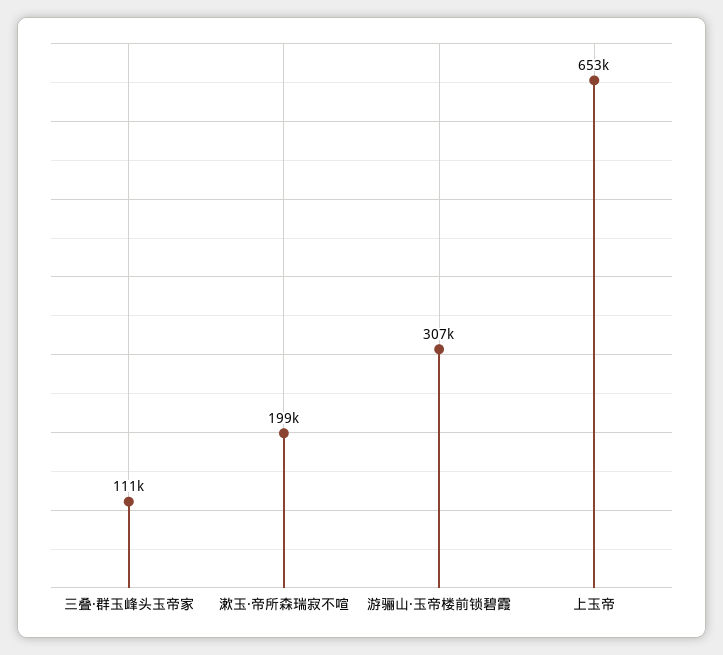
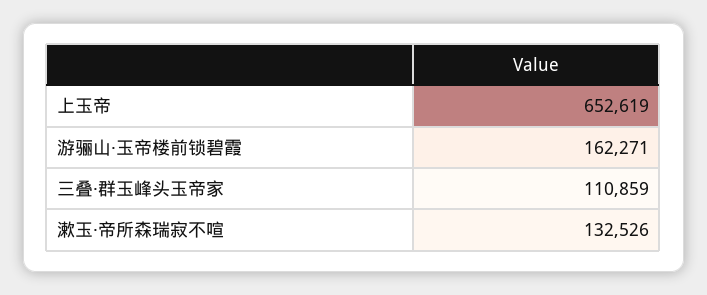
漱玉·帝所森瑞寂不喧: 199000 -> 132526
游骊山·玉帝楼前锁碧霞: 307000 -> 162271

